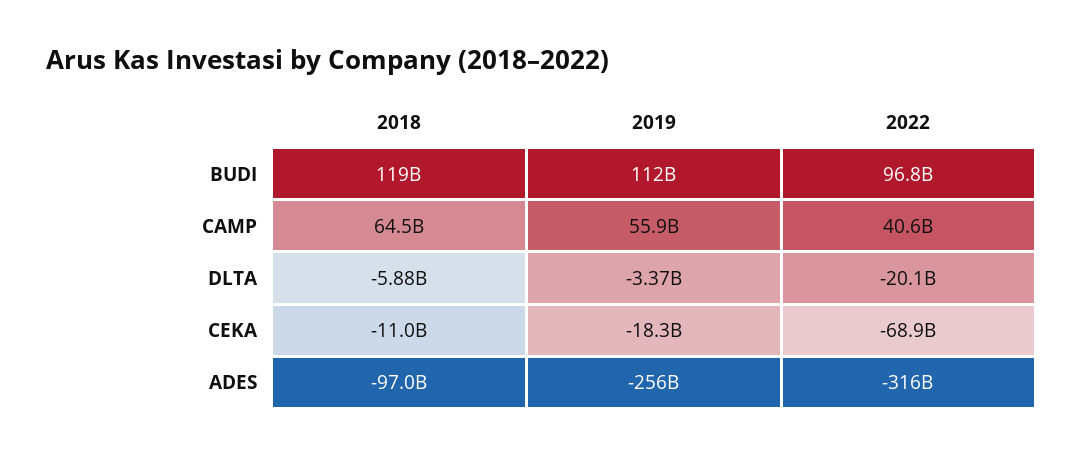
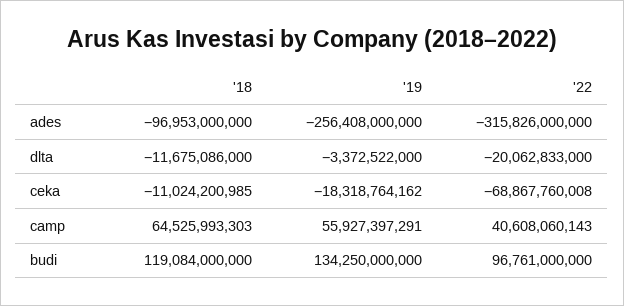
2019, BUDI: 112000000000 -> 134250000000
2018, DLTA: -5880000000 -> -11675086000

